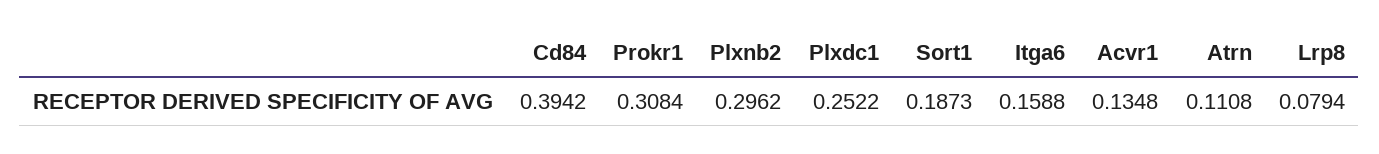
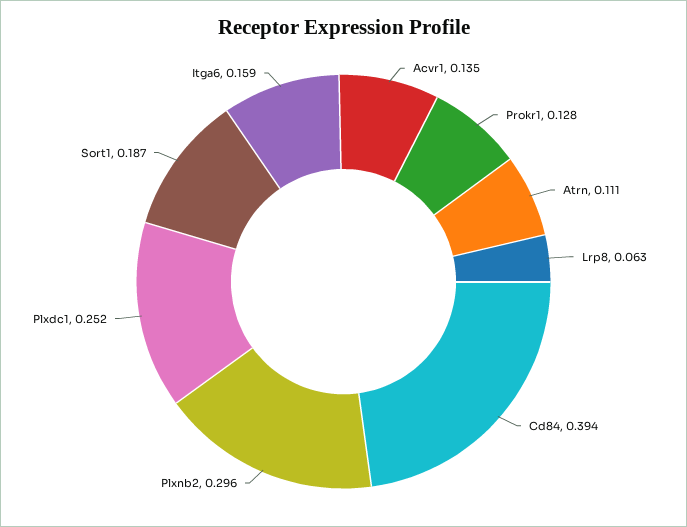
Prokr1: 0.3084 -> 0.128
Lrp8: 0.0794 -> 0.063

